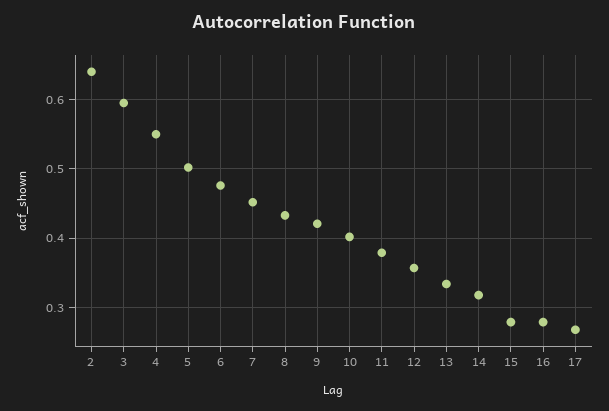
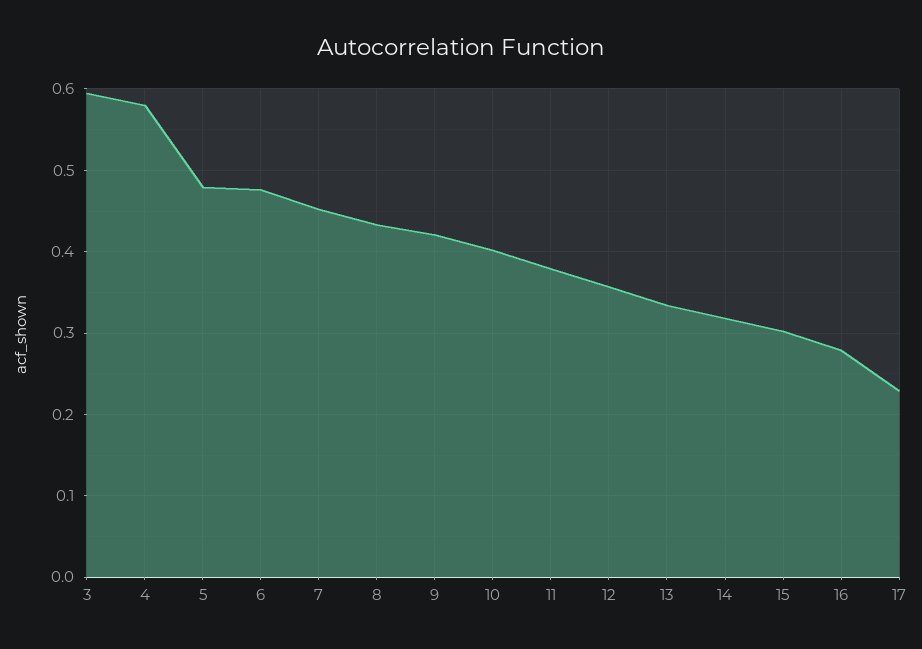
2: 0.64 -> none
4: 0.55 -> 0.58
5: 0.5 -> 0.48
15: 0.28 -> 0.3
17: 0.27 -> 0.23

